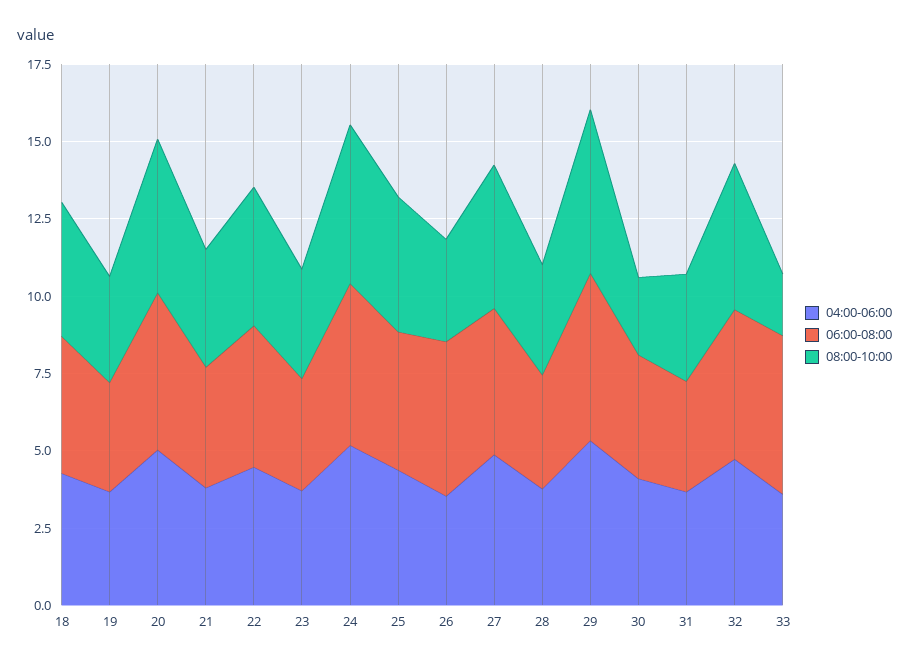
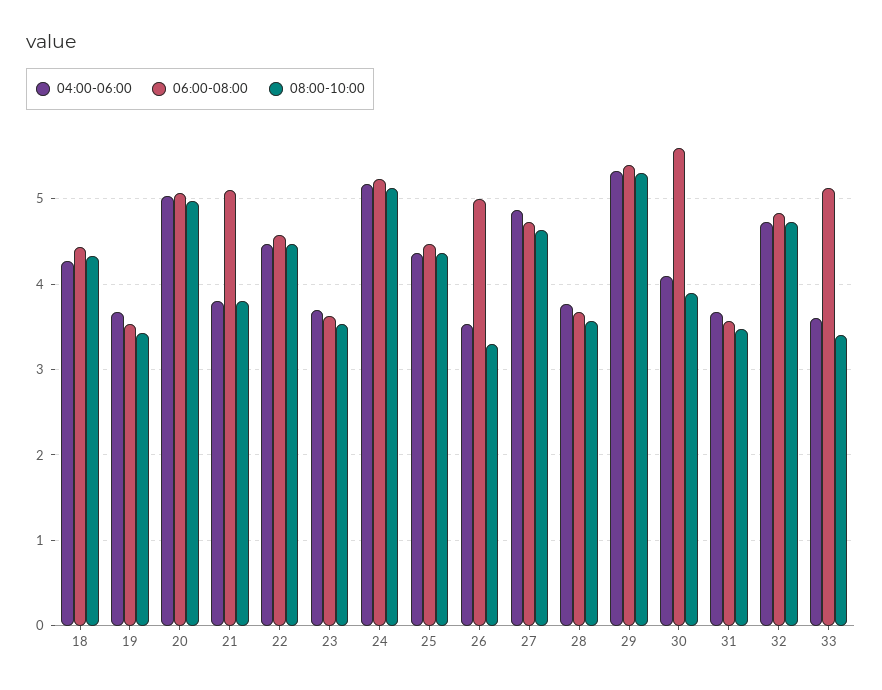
06:00-08:00, 21: 4 -> 5.1
06:00-08:00, 30: 4 -> 5.6
08:00-10:00, 30: 2.5 -> 3.9
08:00-10:00, 33: 2 -> 3.4

